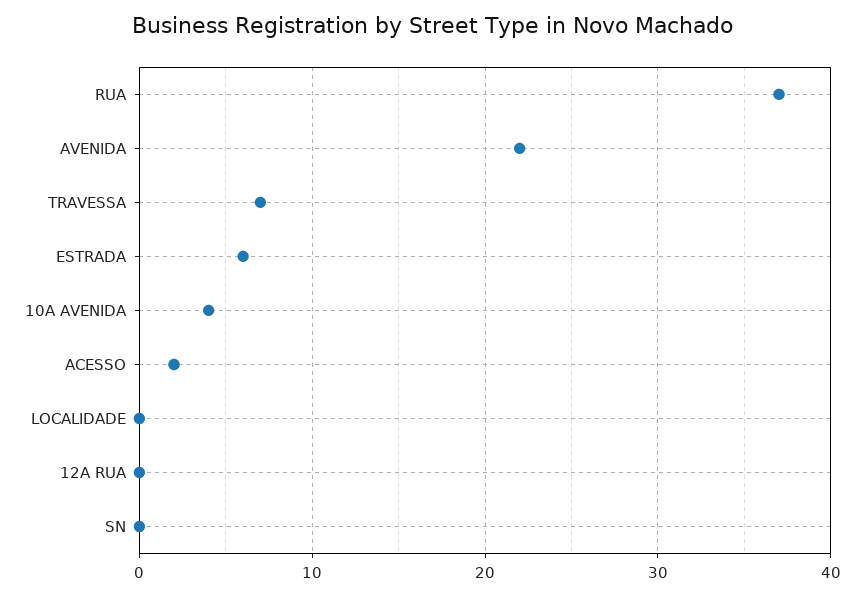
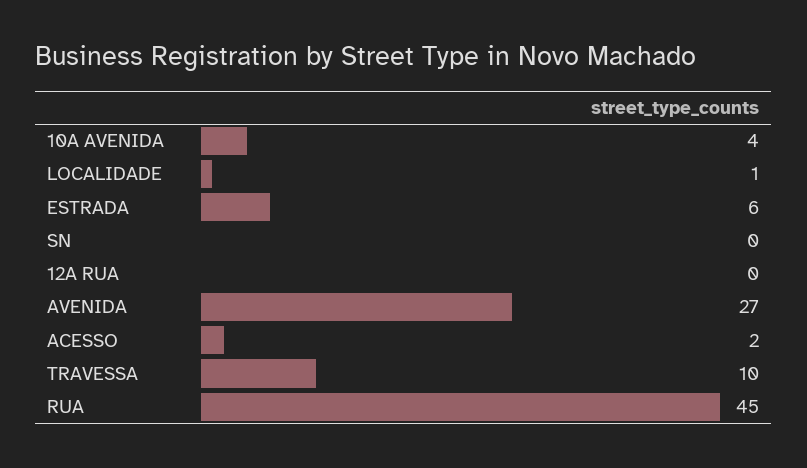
RUA: 37 -> 45
AVENIDA: 22 -> 27
TRAVESSA: 7 -> 10
LOCALIDADE: 0 -> 1

